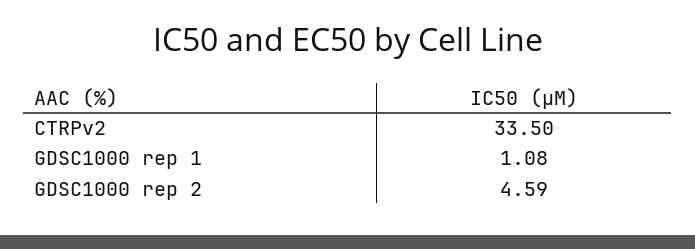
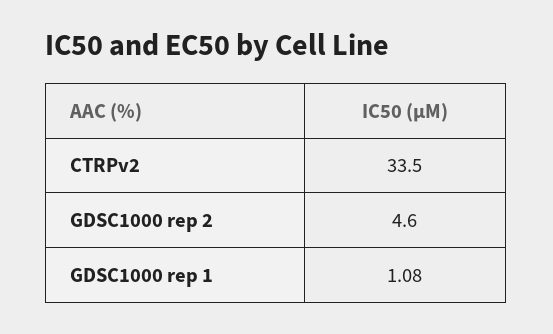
GDSC1000 rep 2: 4.59 -> 4.6

